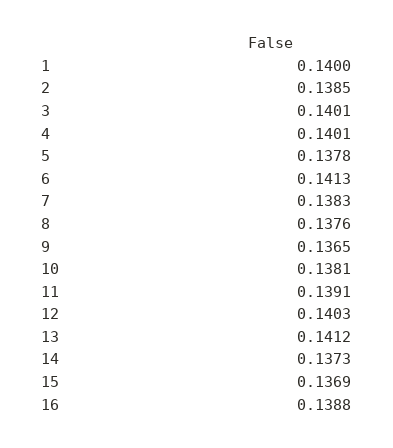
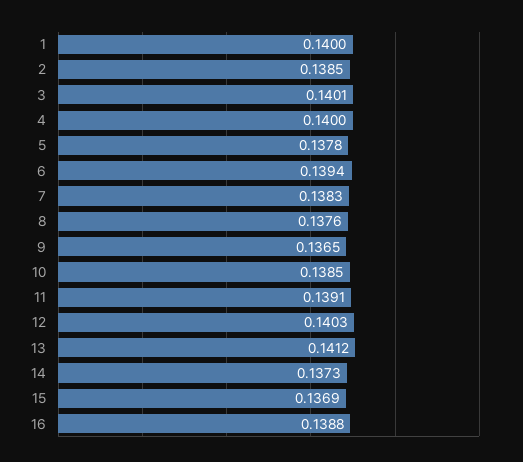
4: 0.1401 -> 0.14
6: 0.1413 -> 0.1394
10: 0.1381 -> 0.1385

